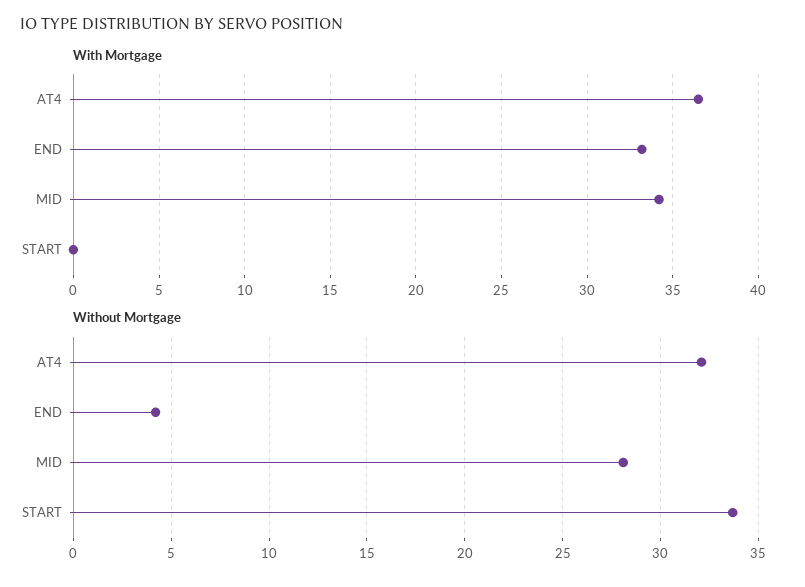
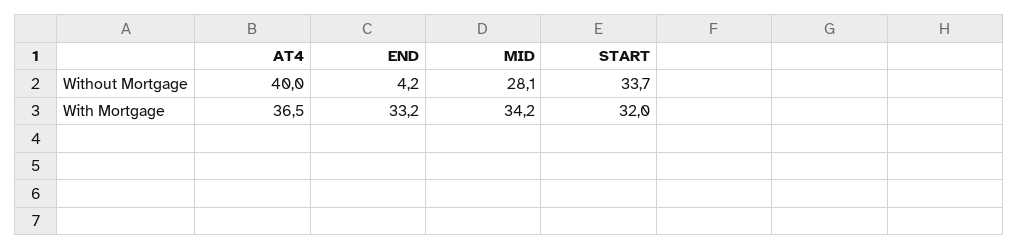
With Mortgage, START: 0 -> 32
Without Mortgage, AT4: 32 -> 40

